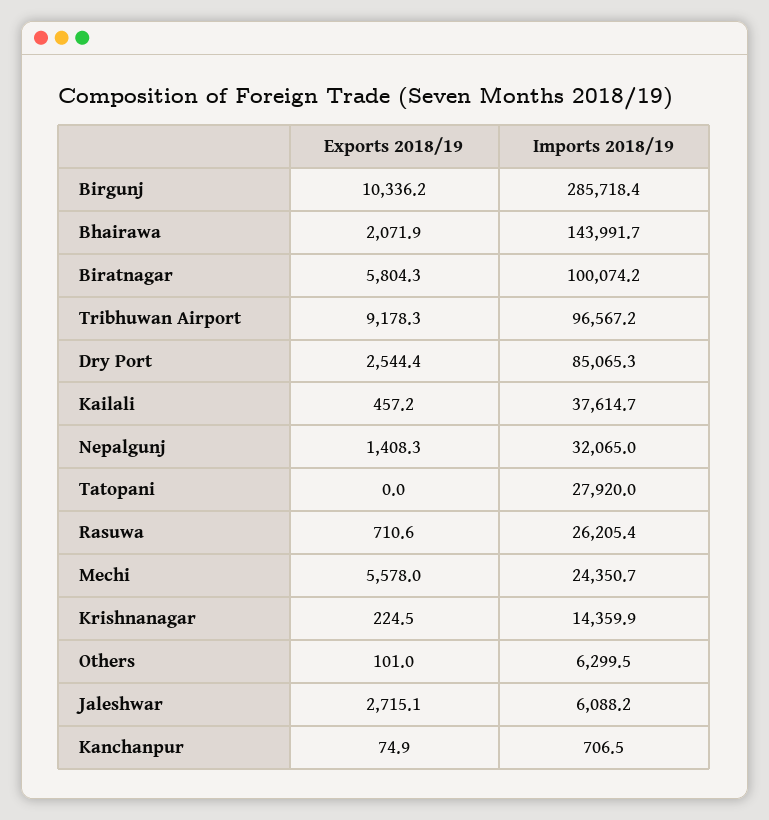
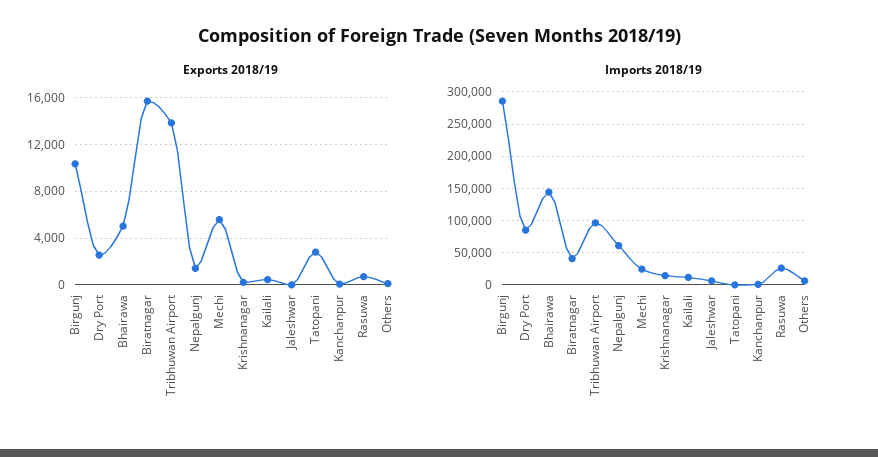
Exports 2018/19, Bhairawa: 2071.9 -> 5000
Exports 2018/19, Biratnagar: 5804.3 -> 16000
Imports 2018/19, Biratnagar: 100074.2 -> 40000
Exports 2018/19, Tribhuwan Airport: 9178.3 -> 14000
Imports 2018/19, Kailali: 37614.7 -> 10000
Imports 2018/19, Nepalgunj: 32065 -> 60000
Exports 2018/19, Tatopani: 0 -> 3000
Imports 2018/19, Tatopani: 27920 -> 0
Exports 2018/19, Jaleshwar: 2715.1 -> 0

